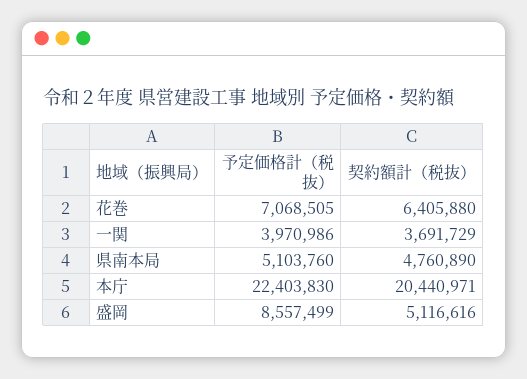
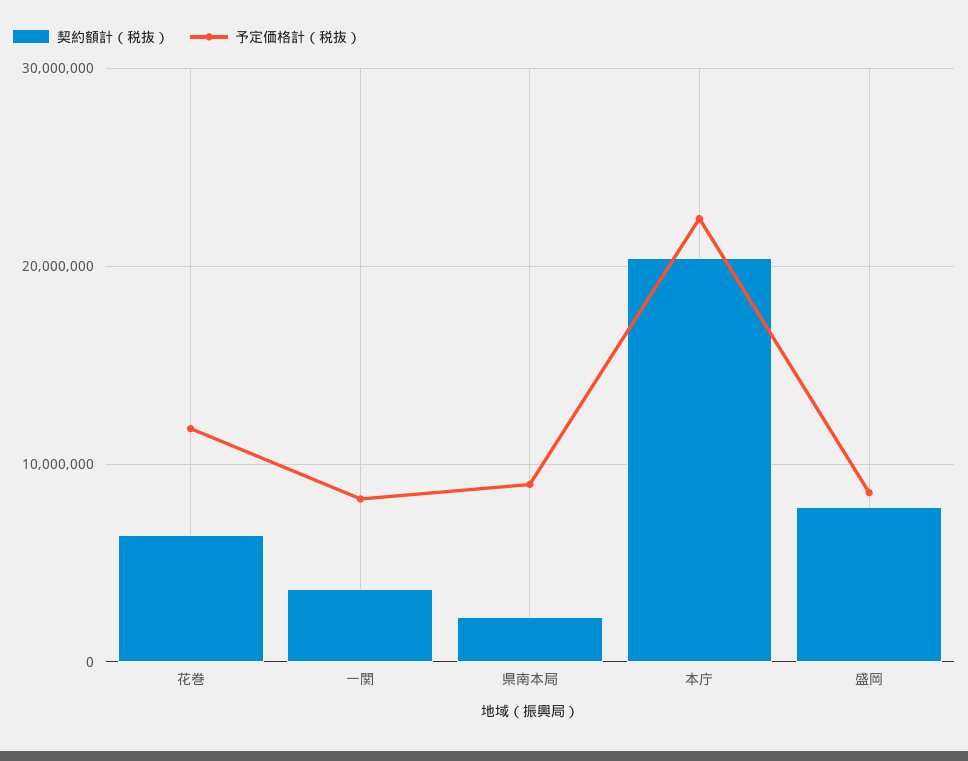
予定価格計（税抜）, 花巻: 7068505 -> 12000000
予定価格計（税抜）, 一関: 3970986 -> 8000000
予定価格計（税抜）, 県南本局: 5103760 -> 9000000
契約額計（税抜）, 県南本局: 4760890 -> 2000000
契約額計（税抜）, 盛岡: 5116616 -> 8000000

